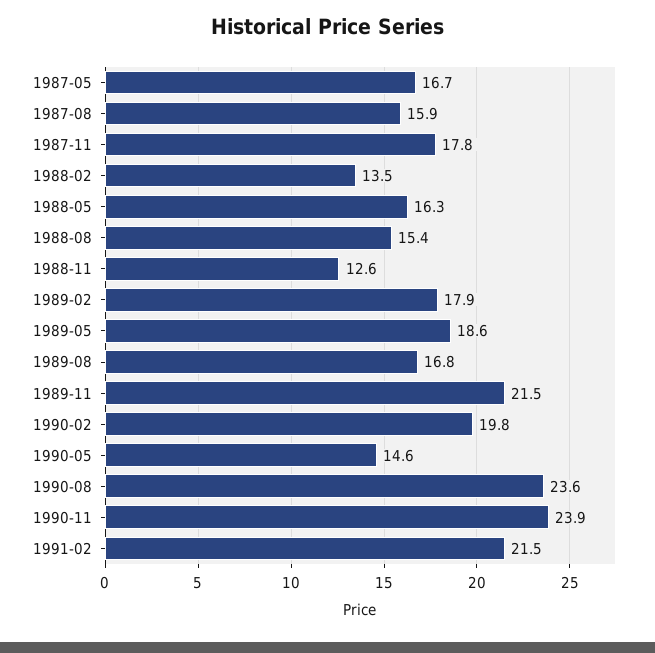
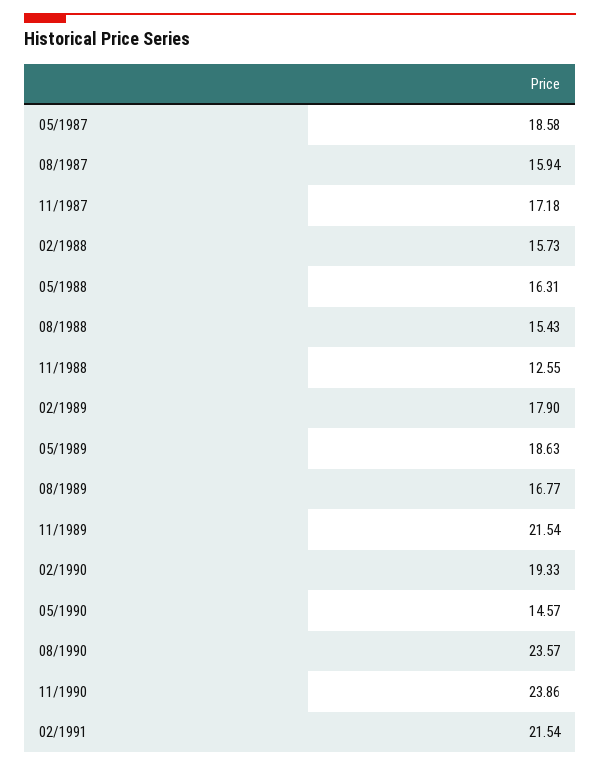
1987-05: 16.7 -> 18.58
1987-11: 17.8 -> 17.18
1988-02: 13.5 -> 15.73
1990-02: 19.8 -> 19.33

